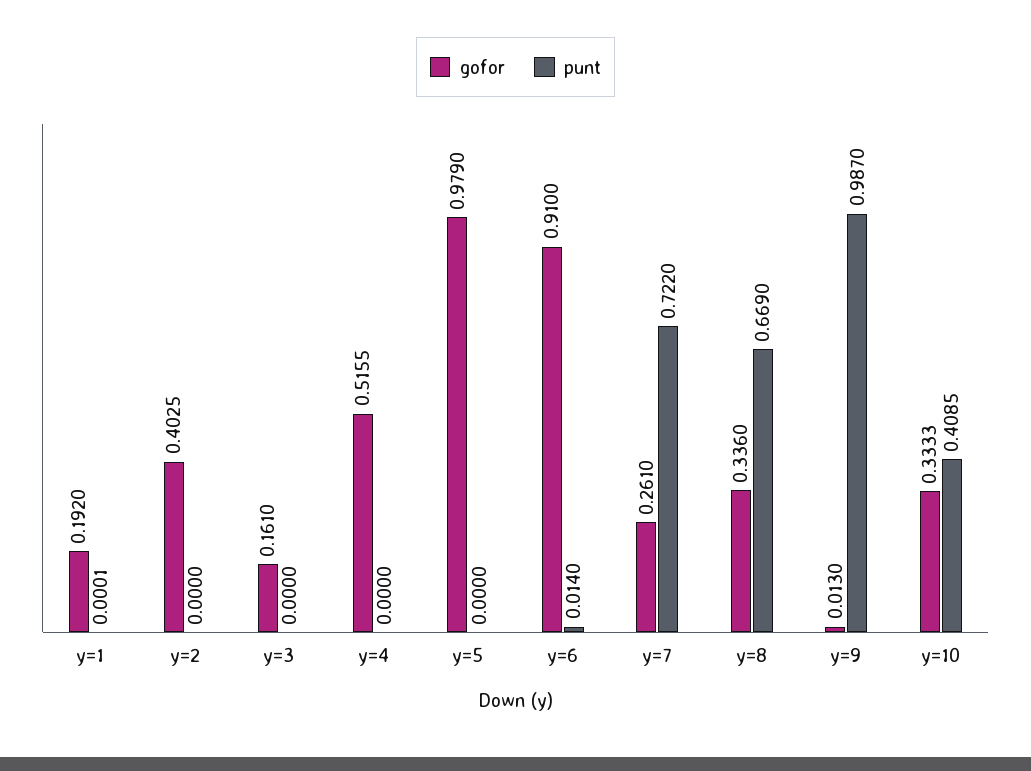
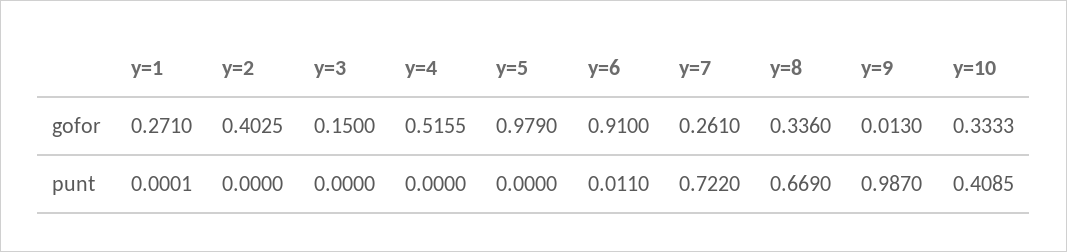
gofor, y=1: 0.192 -> 0.271
gofor, y=3: 0.161 -> 0.15
punt, y=6: 0.014 -> 0.011

